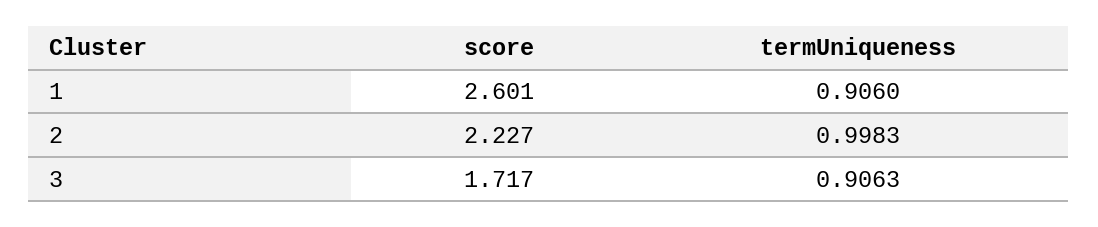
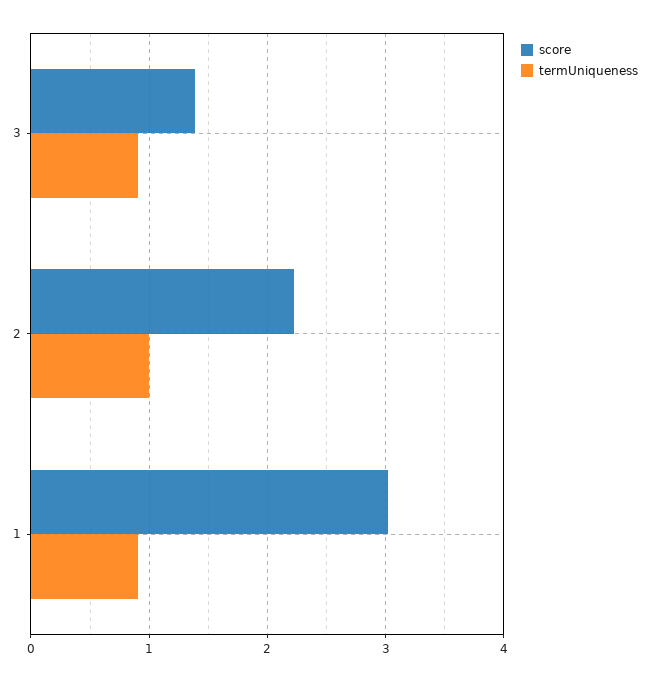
score, 1: 2.601 -> 3
score, 3: 1.717 -> 1.4

